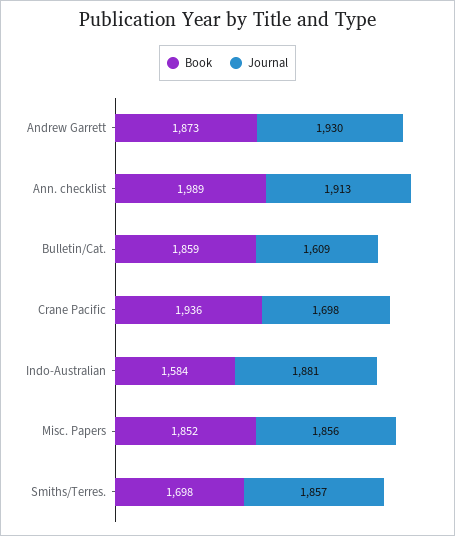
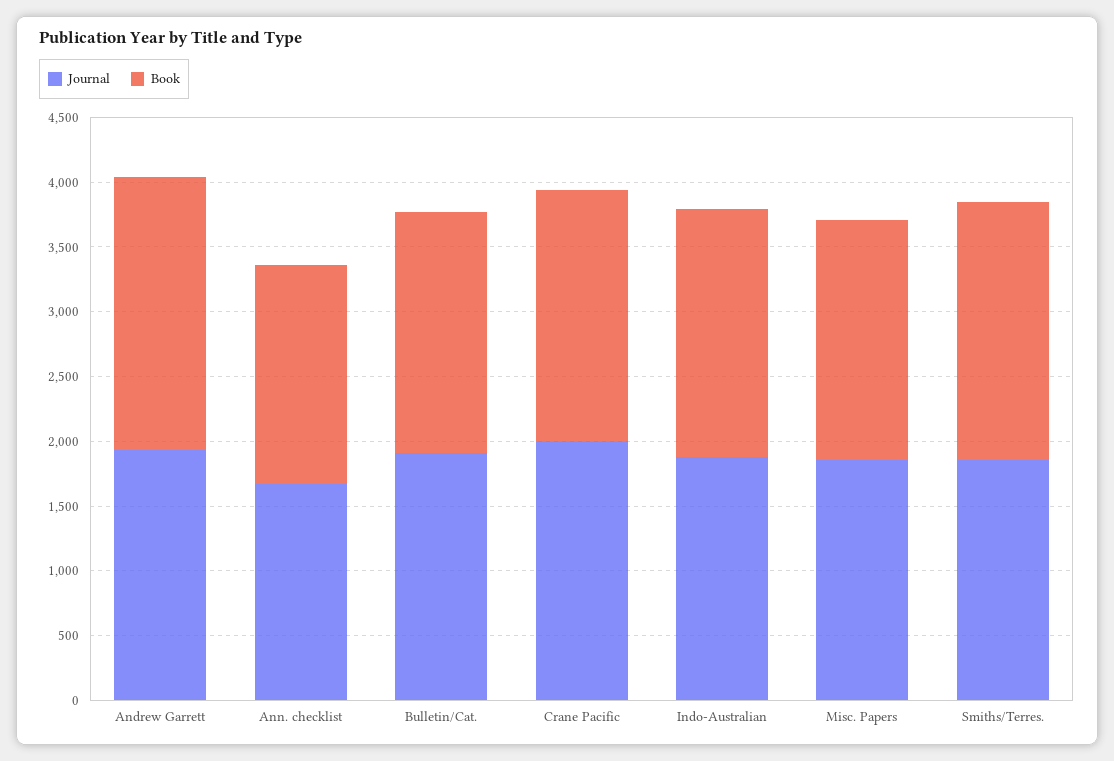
Book, Andrew Garrett: 1873 -> 2100
Book, Ann. checklist: 1989 -> 1700
Journal, Ann. checklist: 1913 -> 1700
Journal, Bulletin/Cat.: 1609 -> 1900
Journal, Crane Pacific: 1698 -> 2000
Book, Indo-Australian: 1584 -> 1900
Book, Smiths/Terres.: 1698 -> 2000

